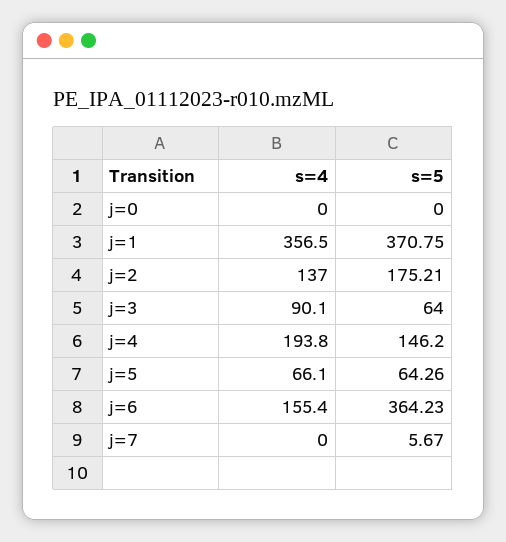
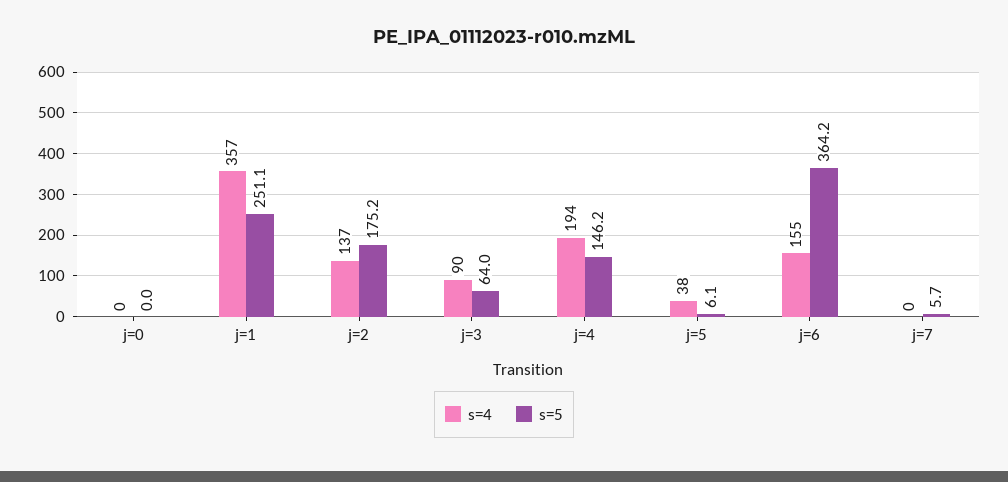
s=5, j=1: 370.75 -> 251.1
s=4, j=5: 66.1 -> 38
s=5, j=5: 64.26 -> 6.1

